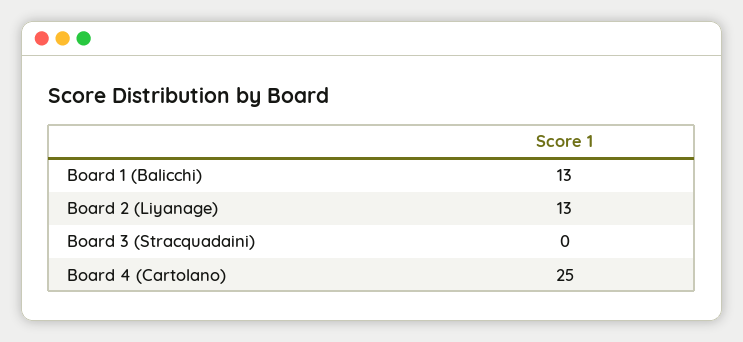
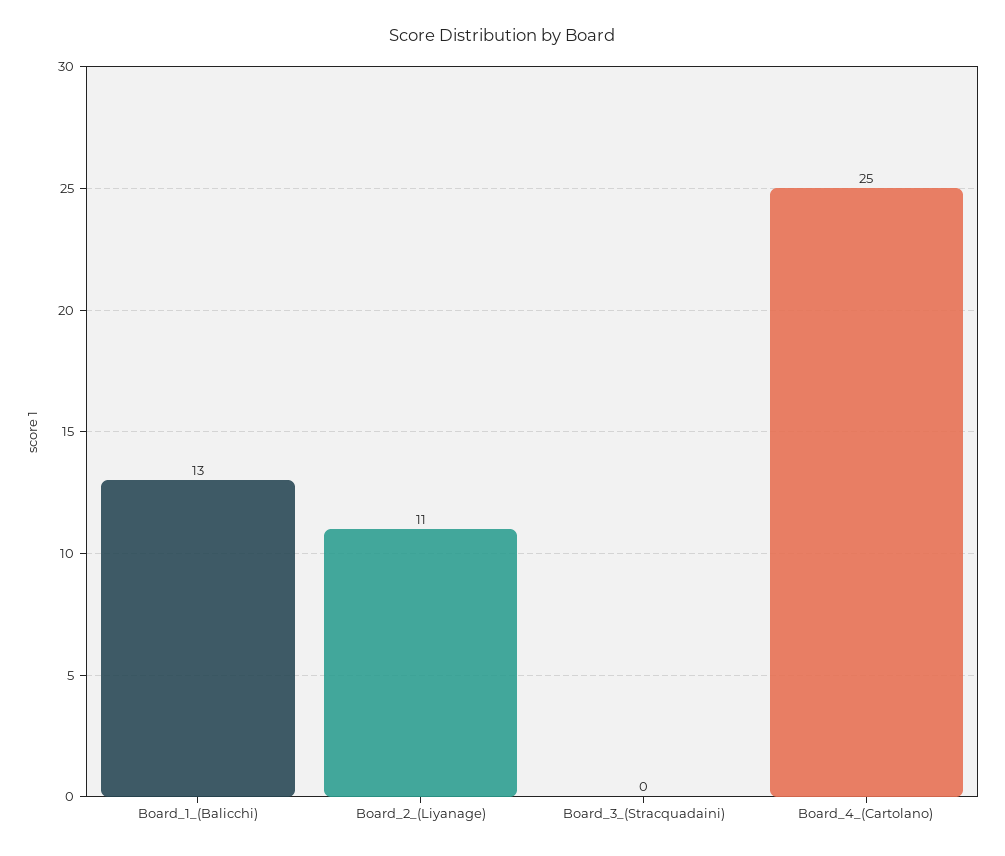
Board 2 (Liyanage): 13 -> 11

